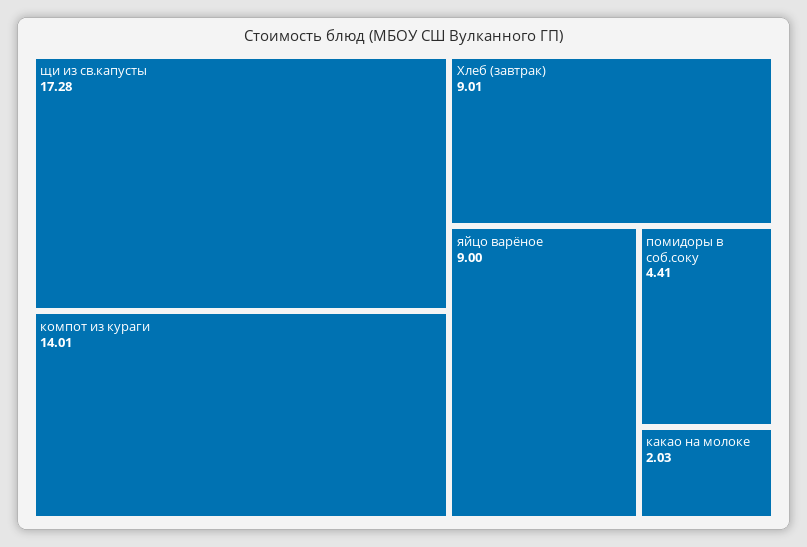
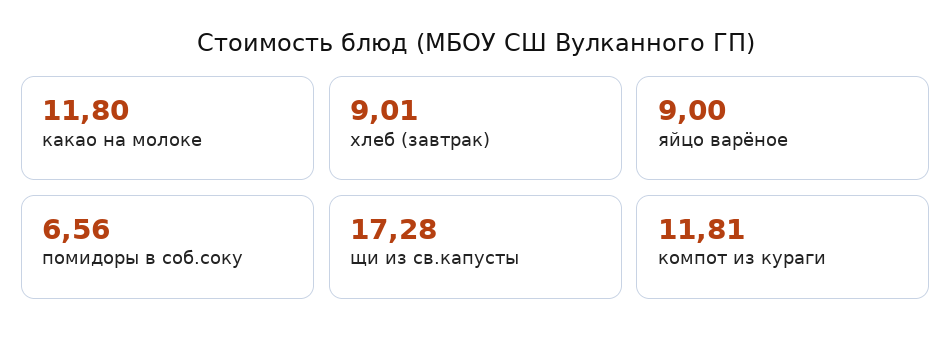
компот из кураги: 14.01 -> 11.81
помидоры в соб.соку: 4.41 -> 6.56
какао на молоке: 2.03 -> 11.8

